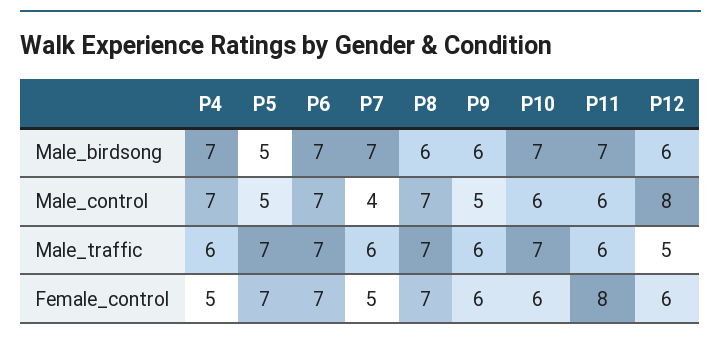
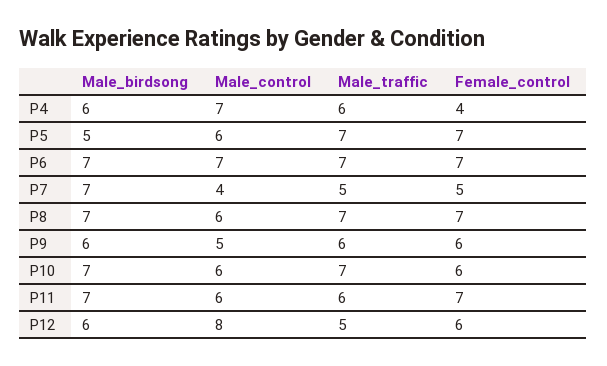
P4, Male_birdsong: 7 -> 6
P8, Male_birdsong: 6 -> 7
P5, Male_control: 5 -> 6
P8, Male_control: 7 -> 6
P7, Male_traffic: 6 -> 5
P4, Female_control: 5 -> 4
P11, Female_control: 8 -> 7

